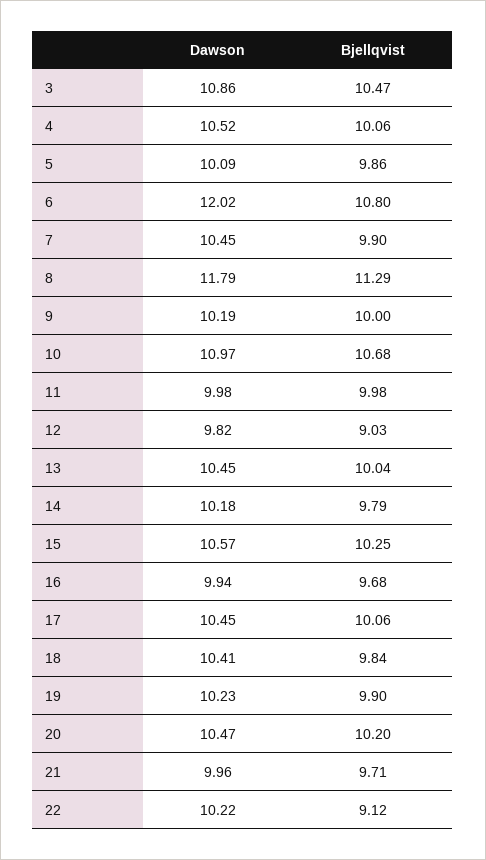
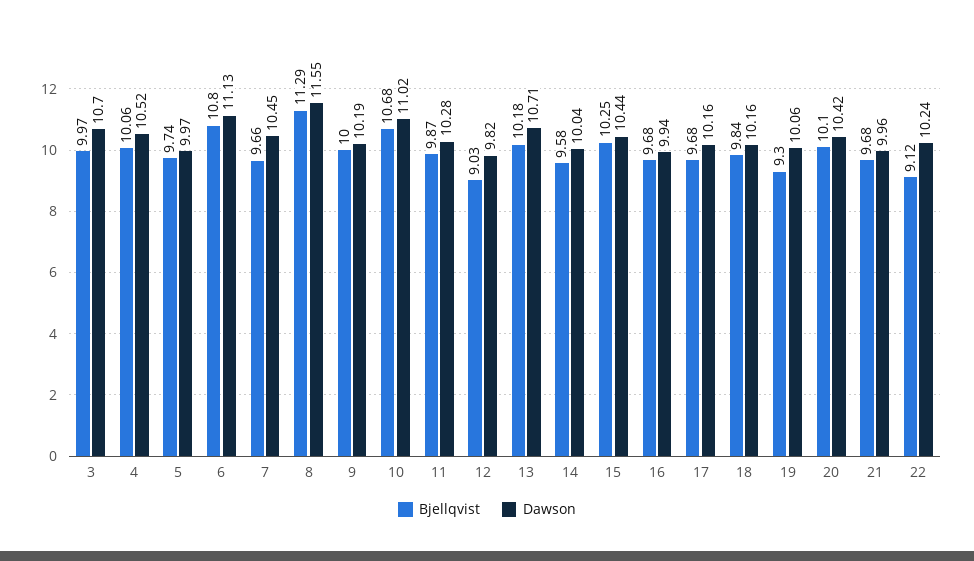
Dawson, 3: 10.86 -> 10.7
Bjellqvist, 3: 10.47 -> 9.97
Dawson, 5: 10.09 -> 9.97
Bjellqvist, 5: 9.86 -> 9.74
Dawson, 6: 12.02 -> 11.13
Bjellqvist, 7: 9.9 -> 9.66
Dawson, 8: 11.79 -> 11.55
Dawson, 10: 10.97 -> 11.02
Dawson, 11: 9.98 -> 10.28
Bjellqvist, 11: 9.98 -> 9.87
Dawson, 13: 10.45 -> 10.71
Bjellqvist, 13: 10.04 -> 10.18
Dawson, 14: 10.18 -> 10.04
Bjellqvist, 14: 9.79 -> 9.58
Dawson, 15: 10.57 -> 10.44
Dawson, 17: 10.45 -> 10.16
Bjellqvist, 17: 10.06 -> 9.68
Dawson, 18: 10.41 -> 10.16
Dawson, 19: 10.23 -> 10.06
Bjellqvist, 19: 9.9 -> 9.3
Dawson, 20: 10.47 -> 10.42
Bjellqvist, 20: 10.2 -> 10.1
Bjellqvist, 21: 9.71 -> 9.68
Dawson, 22: 10.22 -> 10.24

